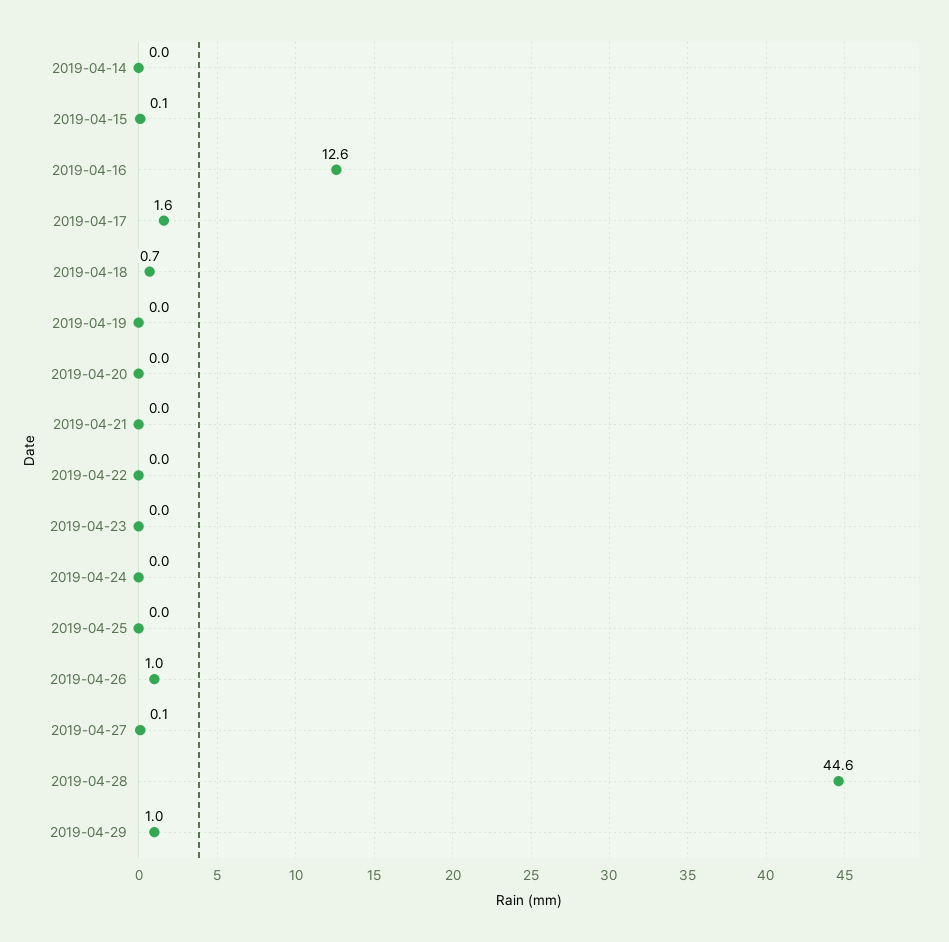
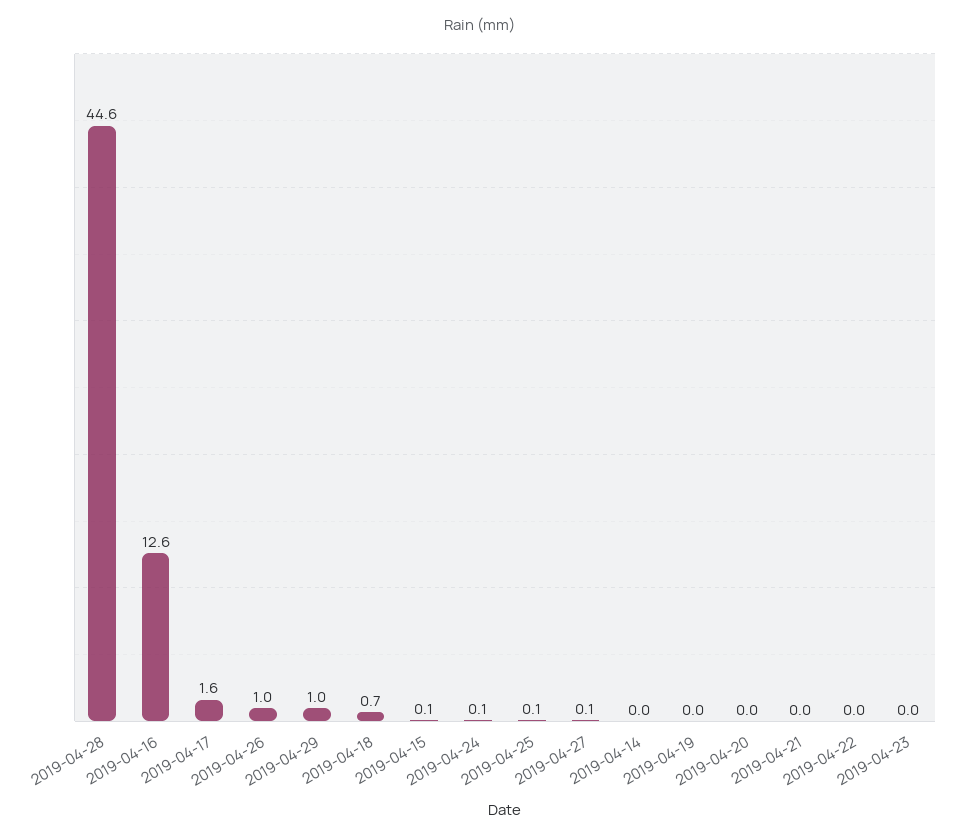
2019-04-24: 0 -> 0.1
2019-04-25: 0 -> 0.1

